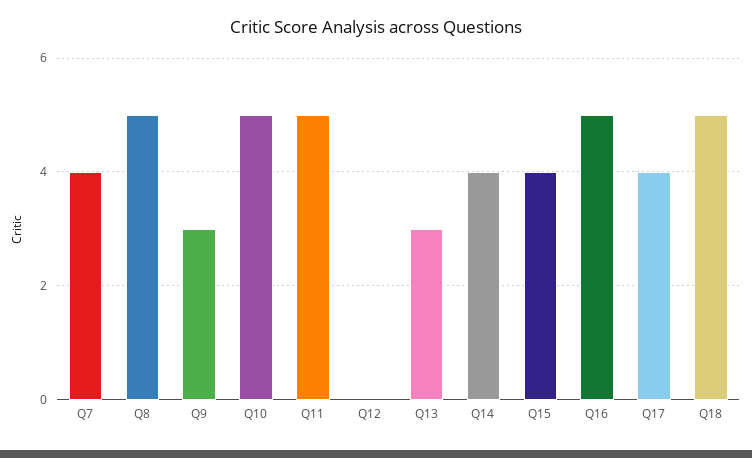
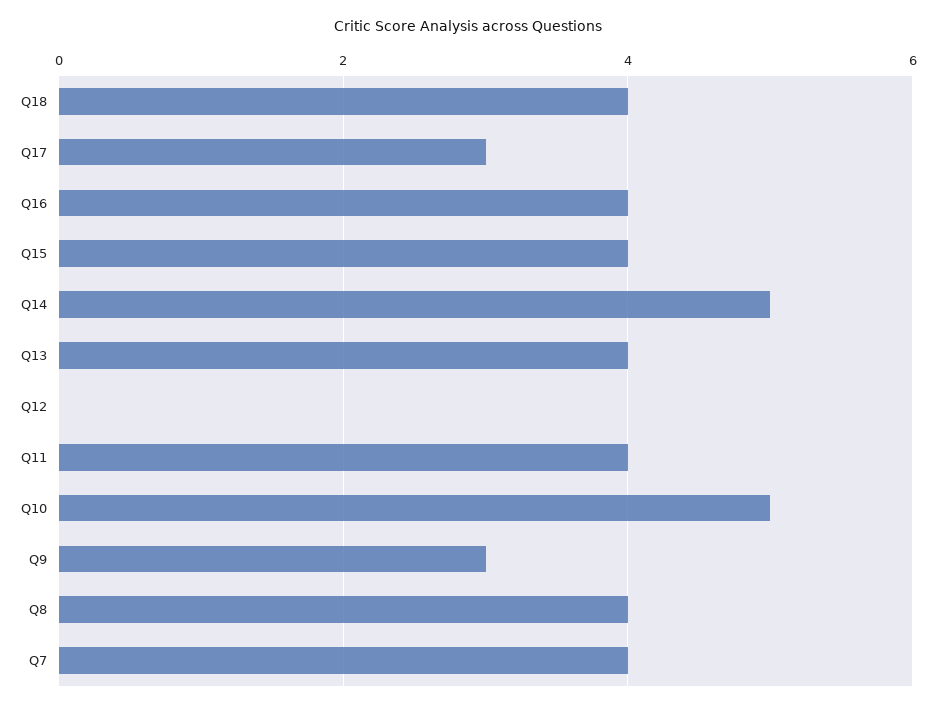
Q8: 5 -> 4
Q11: 5 -> 4
Q13: 3 -> 4
Q14: 4 -> 5
Q16: 5 -> 4
Q17: 4 -> 3
Q18: 5 -> 4

